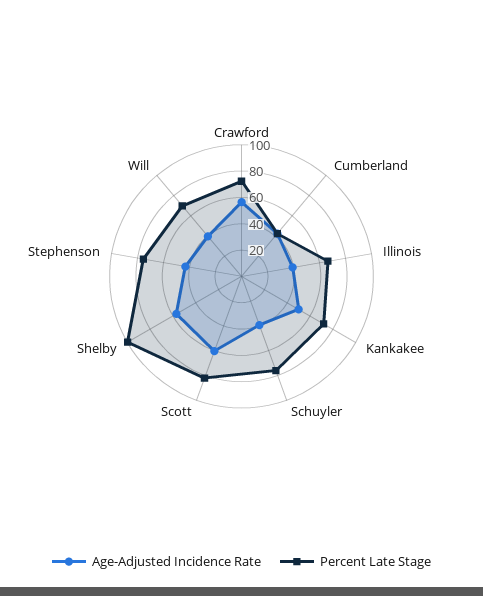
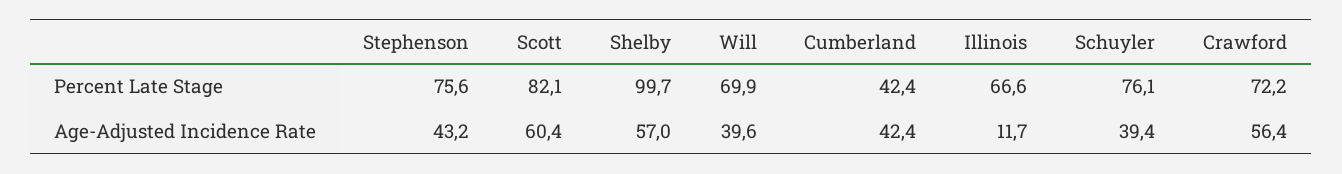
Age-Adjusted Incidence Rate, Illinois: 40 -> 11.7
Age-Adjusted Incidence Rate, Kankakee: 50 -> none
Percent Late Stage, Kankakee: 70 -> none

